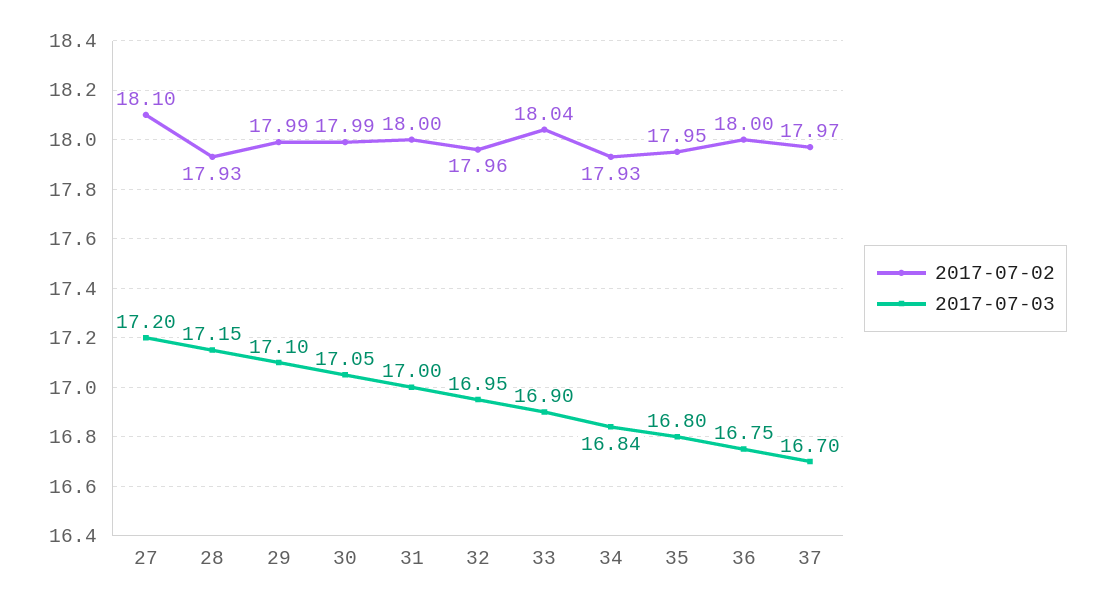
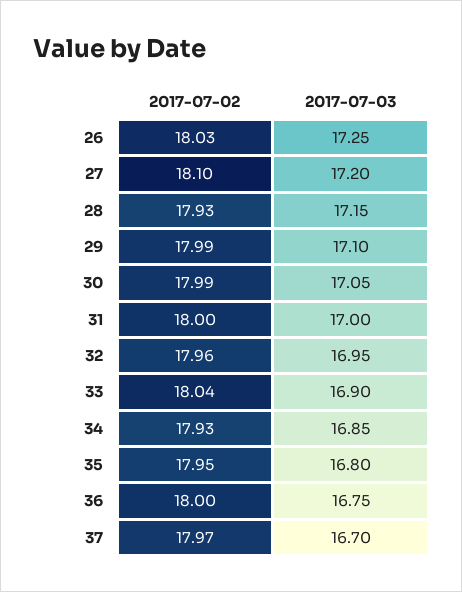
2017-07-03, 34: 16.84 -> 16.85
2017-07-02, 26: none -> 18.03
2017-07-03, 26: none -> 17.25

